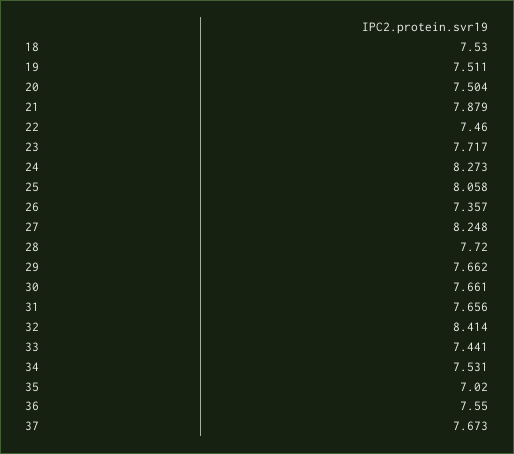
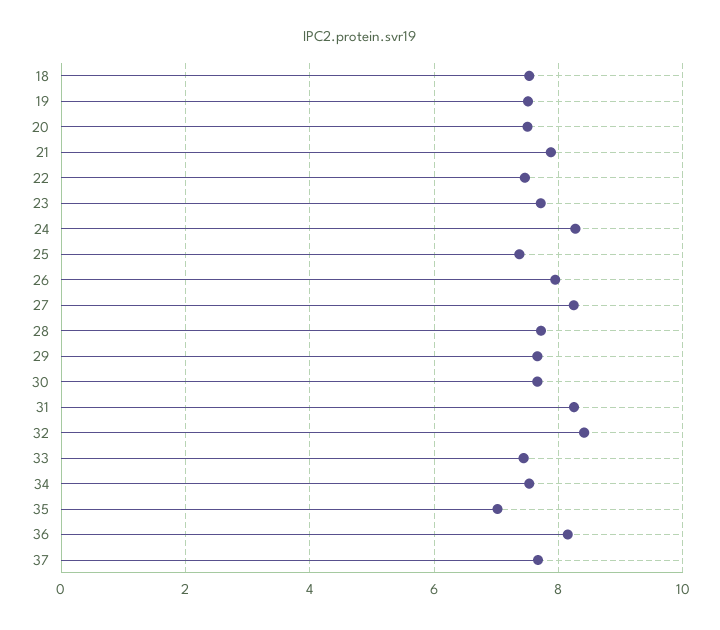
25: 8.058 -> 7.4
26: 7.357 -> 8
31: 7.656 -> 8.2
36: 7.55 -> 8.2

